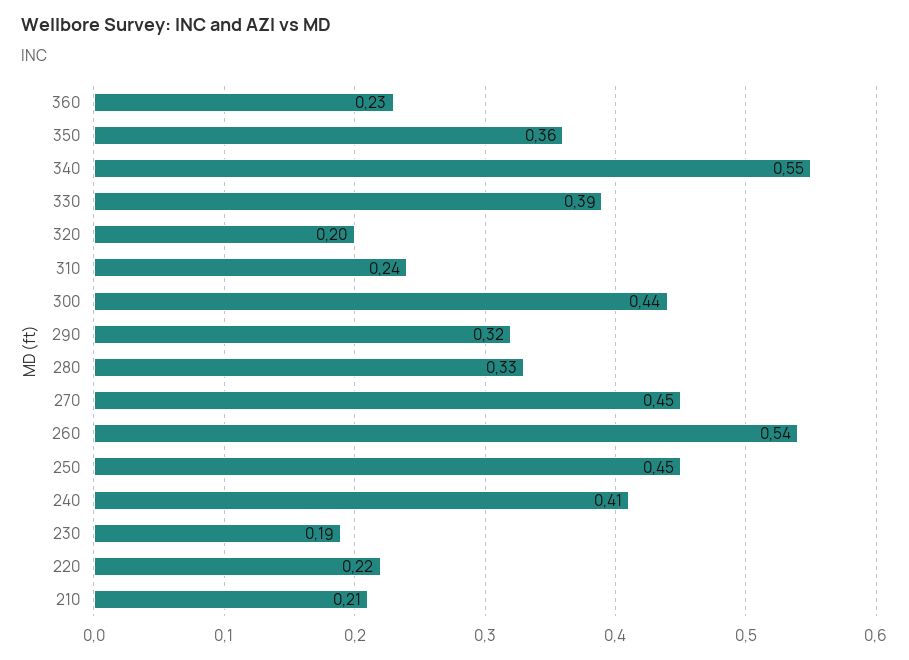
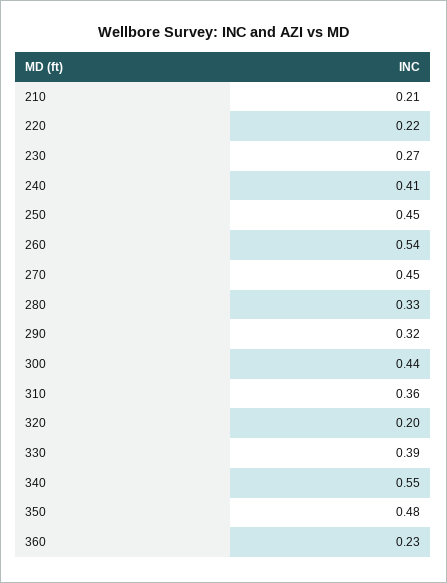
350: 0.36 -> 0.48
310: 0.24 -> 0.36
230: 0.19 -> 0.27

